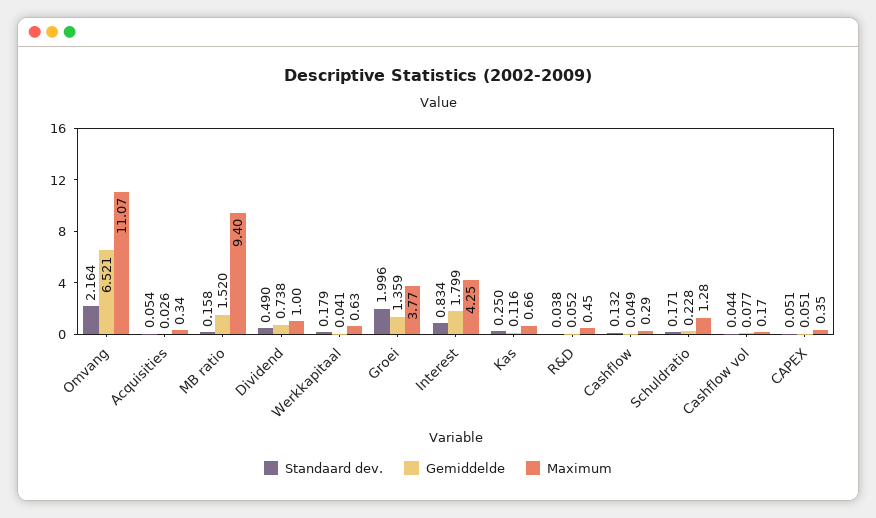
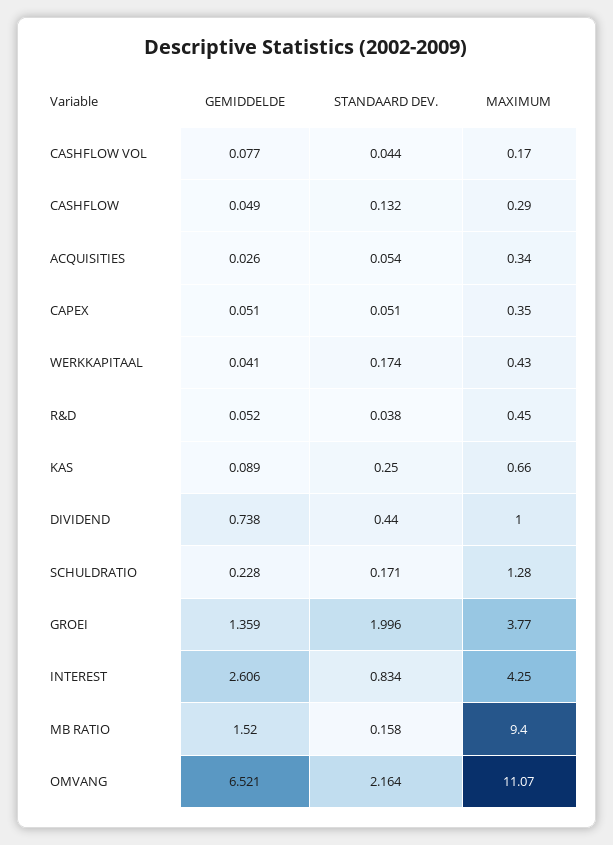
Standaard dev., Dividend: 0.49 -> 0.44
Standaard dev., Werkkapitaal: 0.179 -> 0.174
Maximum, Werkkapitaal: 0.63 -> 0.43
Gemiddelde, Interest: 1.799 -> 2.606
Gemiddelde, Kas: 0.116 -> 0.089

